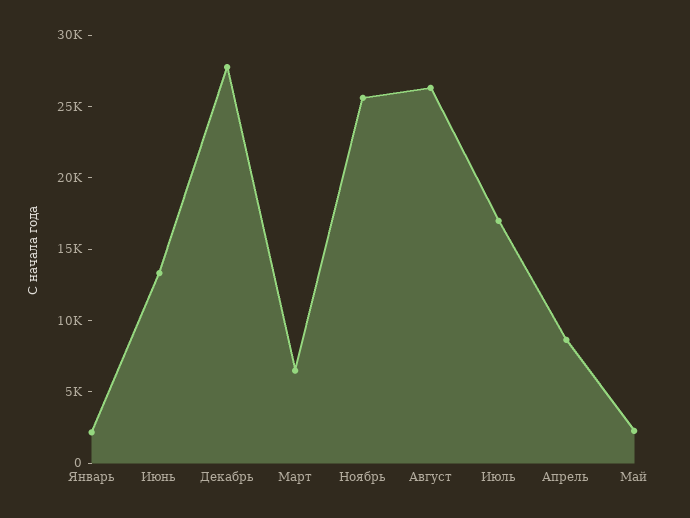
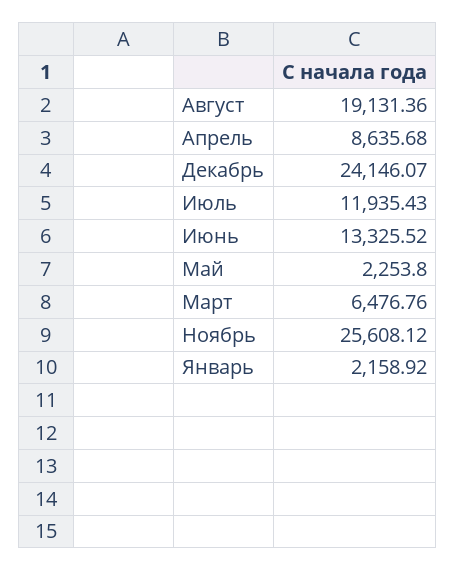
Декабрь: 28000 -> 24146.07
Август: 26000 -> 19131.36
Июль: 17000 -> 11935.43

